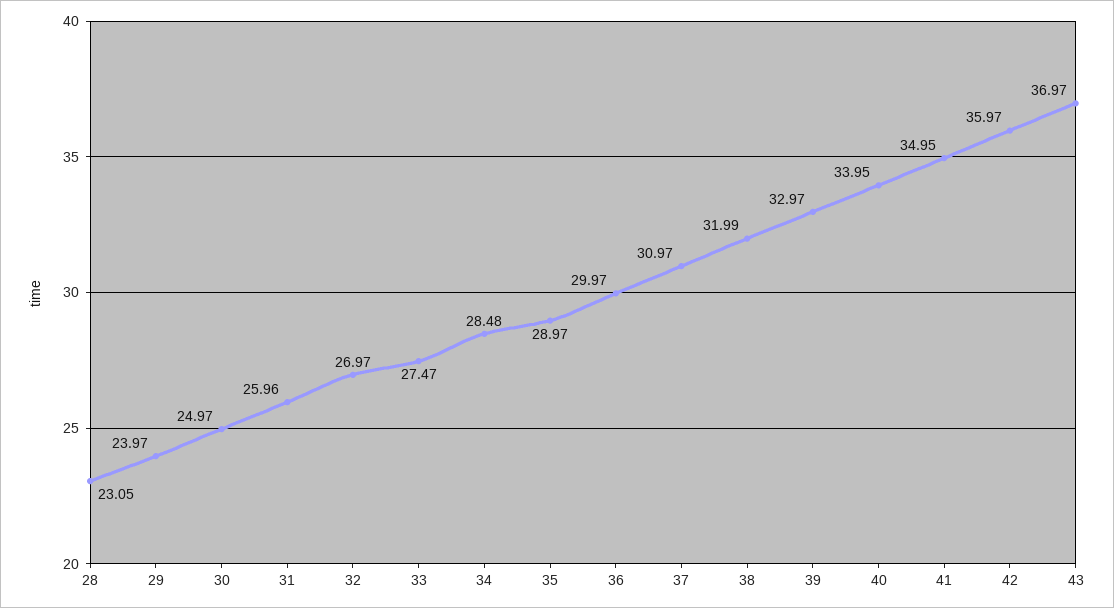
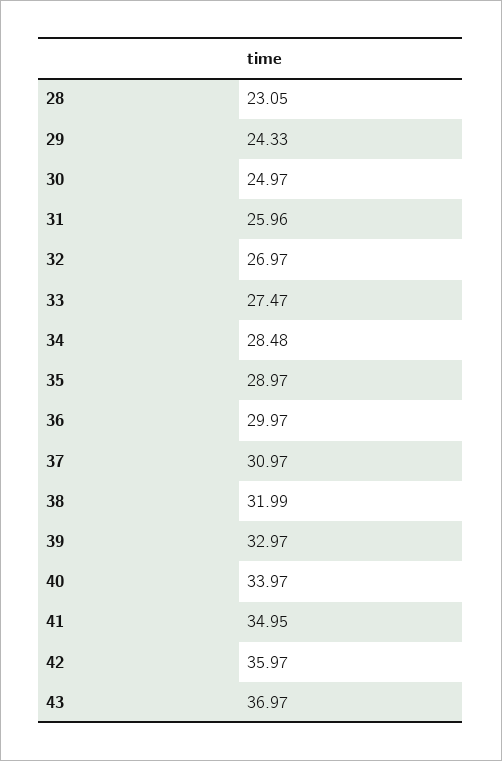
29: 23.97 -> 24.33
40: 33.95 -> 33.97

